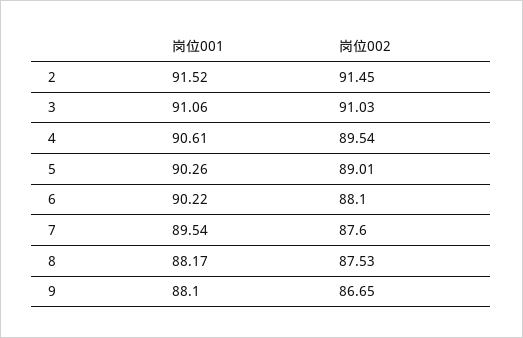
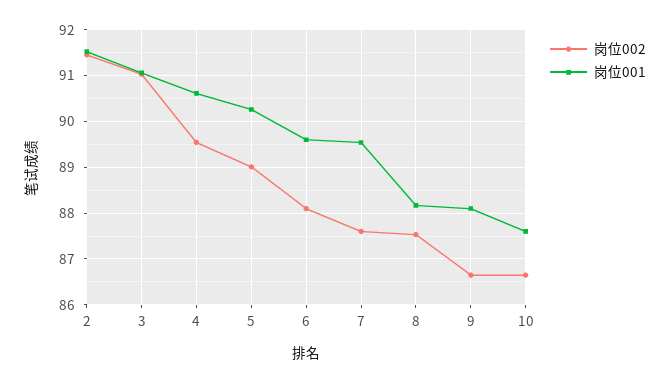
岗位001, 6: 90.22 -> 89.6
岗位002, 10: none -> 86.6
岗位001, 10: none -> 87.6

